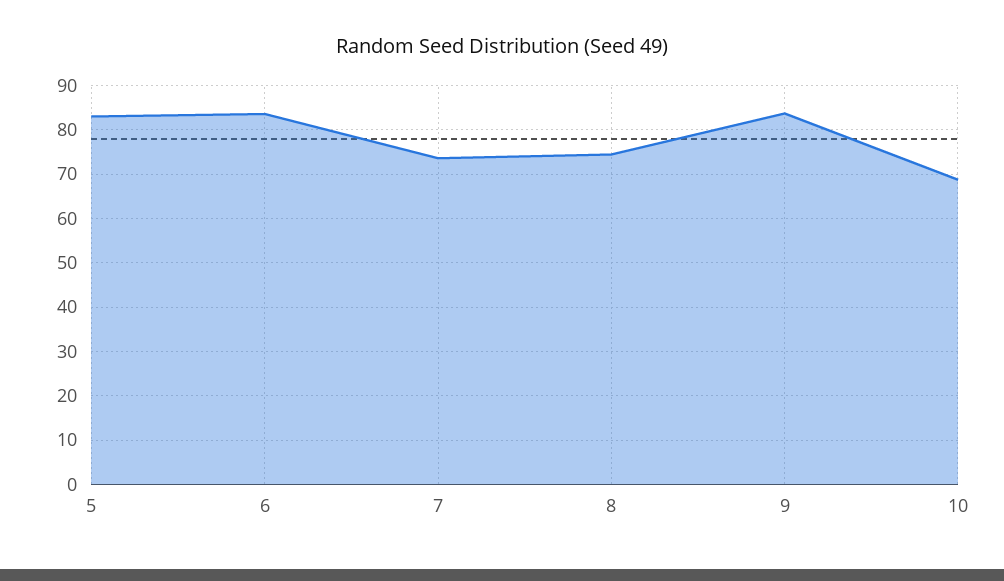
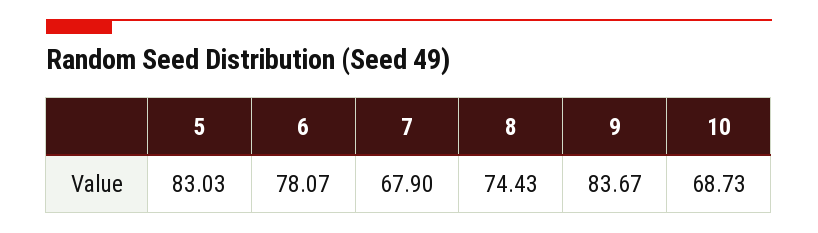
6: 84 -> 78.07
7: 74 -> 67.9

